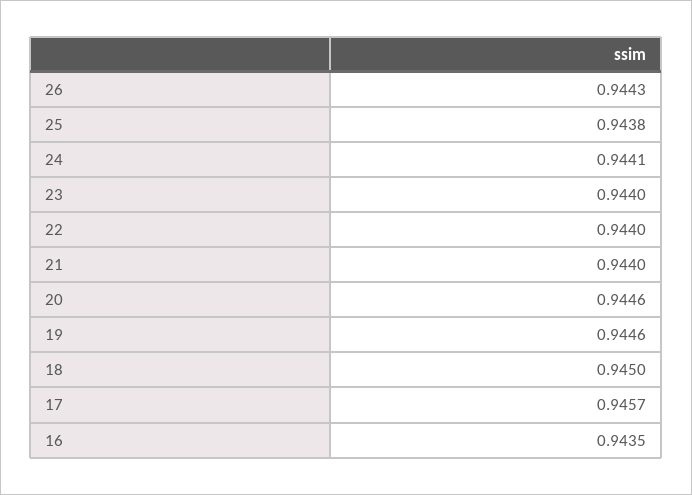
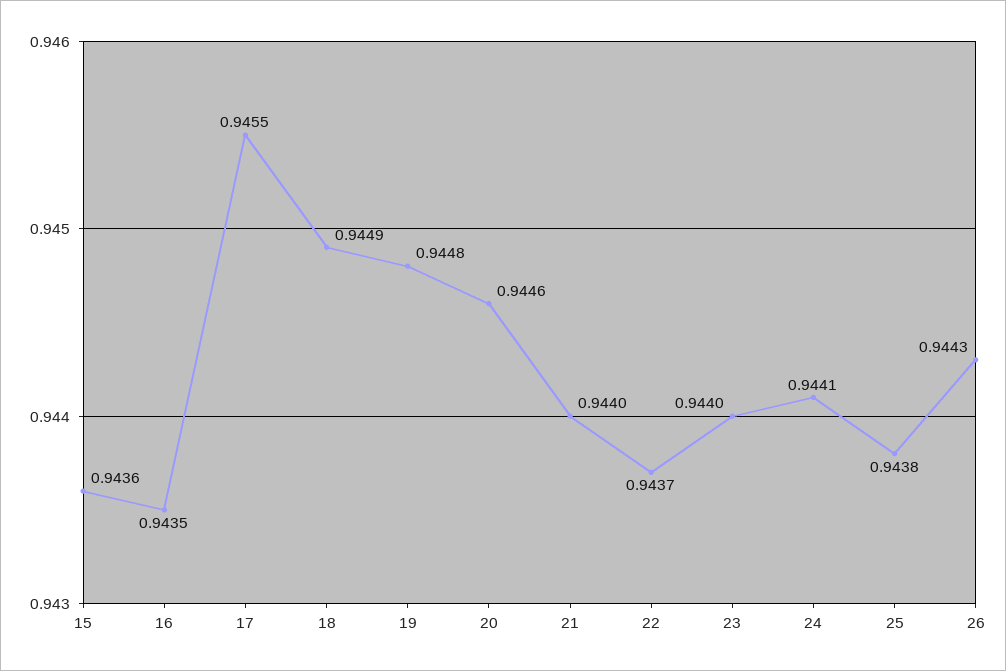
22: 0.944 -> 0.9437
19: 0.9446 -> 0.9448
18: 0.945 -> 0.9449
17: 0.9457 -> 0.9455
15: none -> 0.9436

